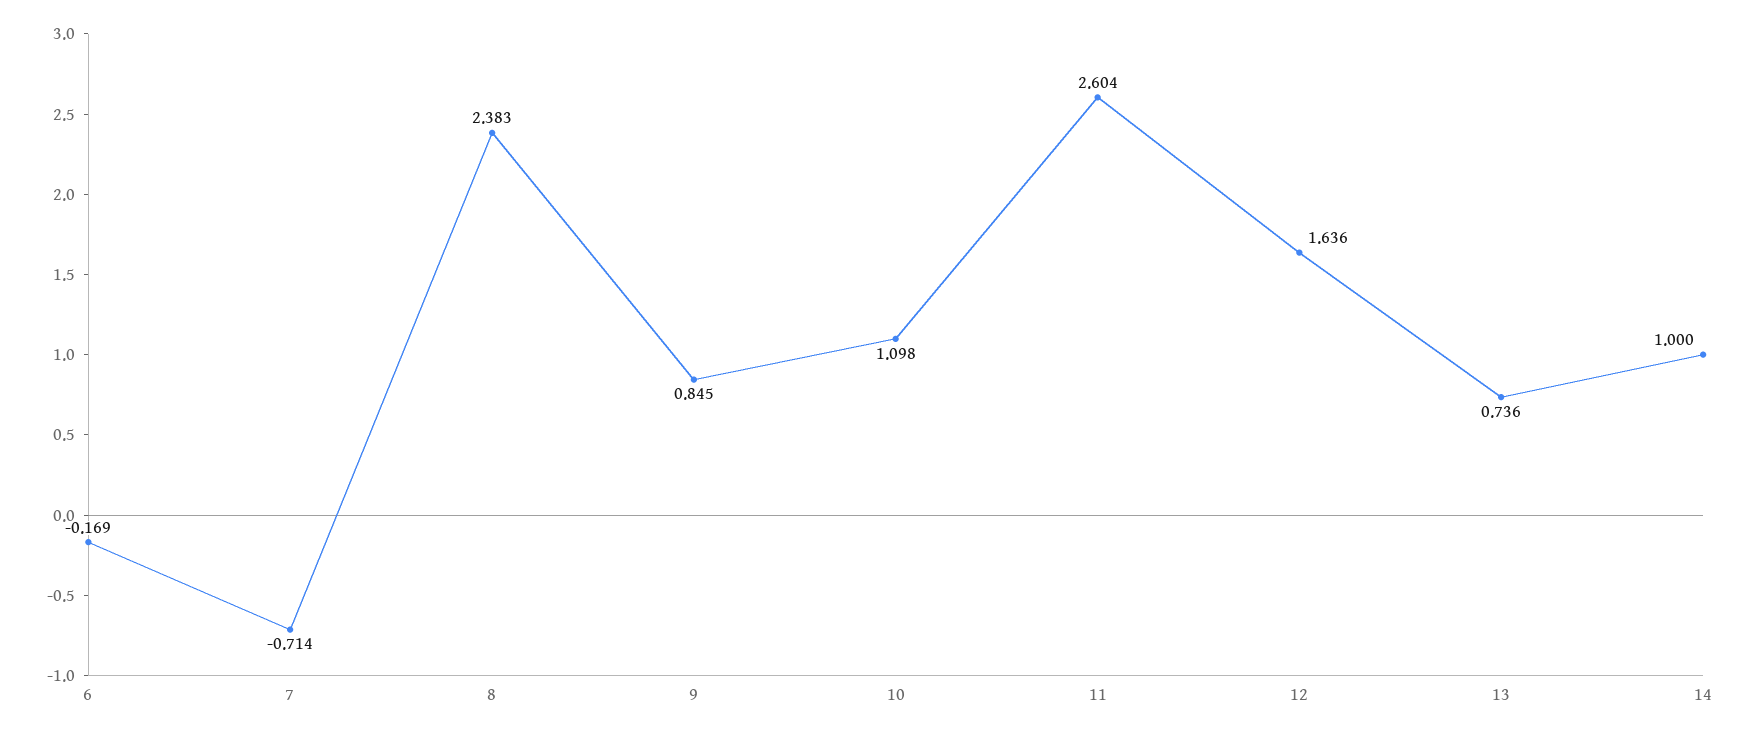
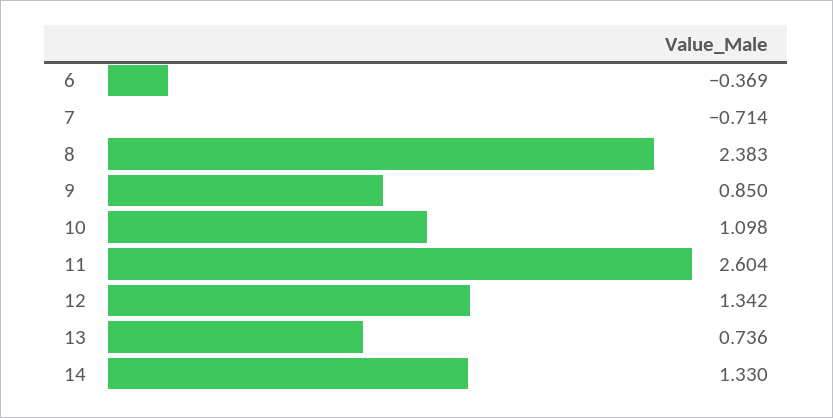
6: -0.169 -> -0.369
9: 0.845 -> 0.85
12: 1.636 -> 1.342
14: 1 -> 1.33

